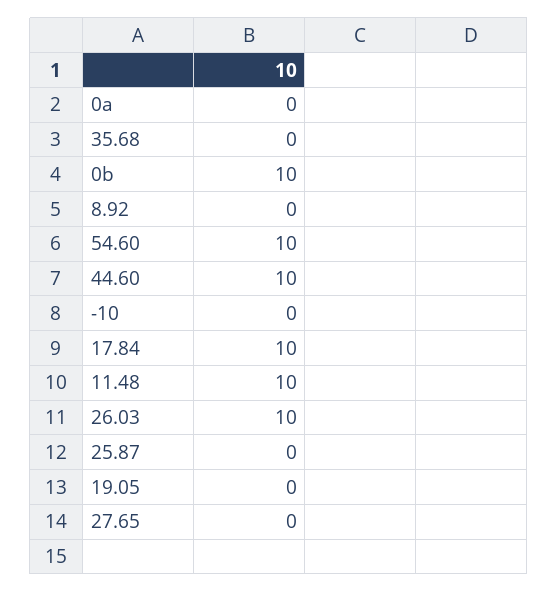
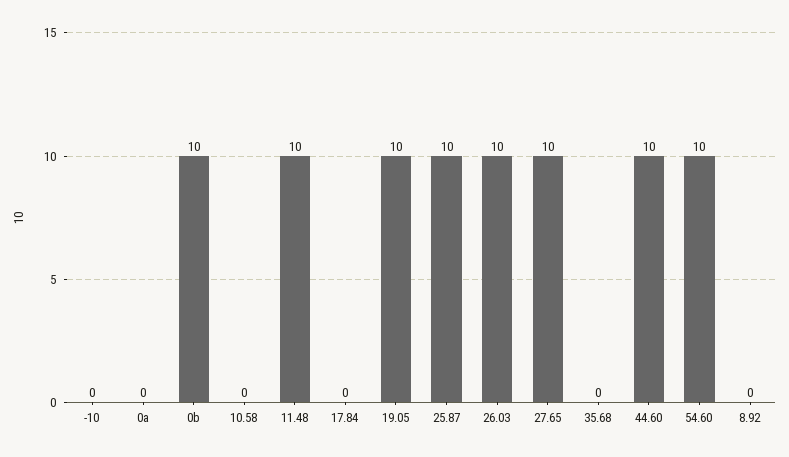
17.84: 10 -> 0
25.87: 0 -> 10
19.05: 0 -> 10
27.65: 0 -> 10
10.58: none -> 0

